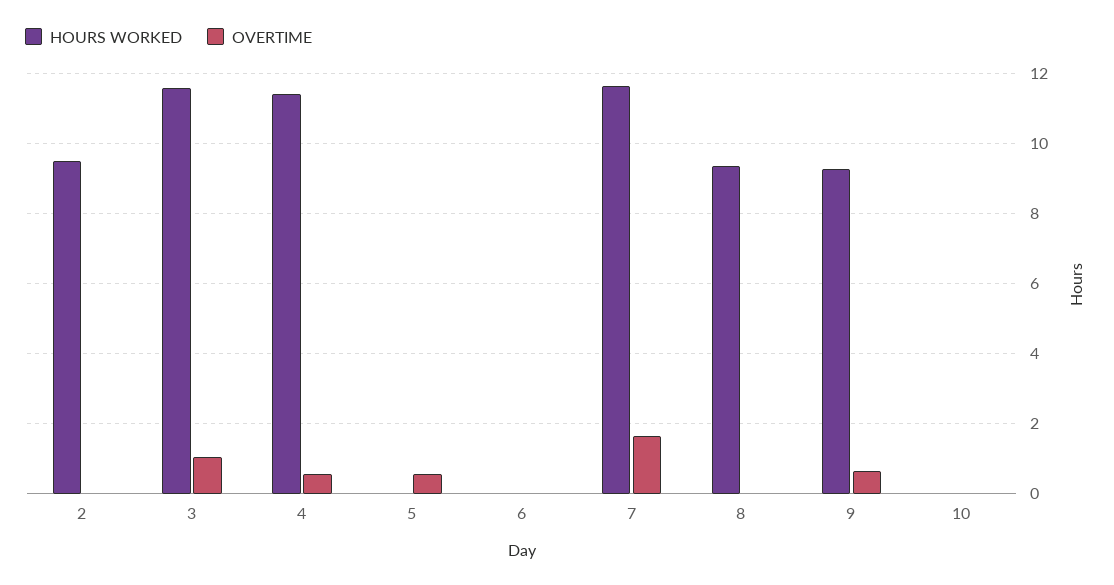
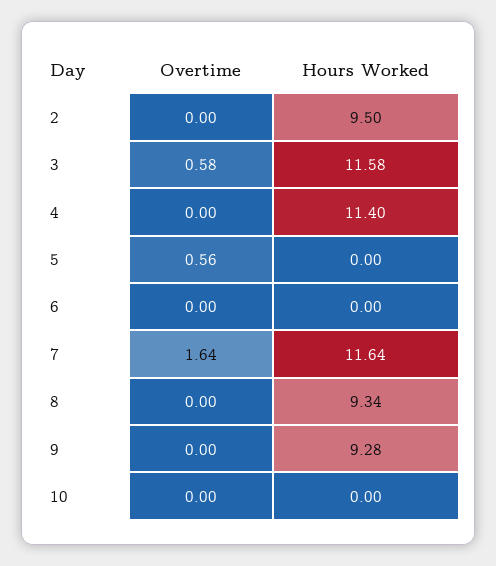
OVERTIME, 3: 1 -> 0.58
OVERTIME, 4: 0.6 -> 0
OVERTIME, 9: 0.6 -> 0

